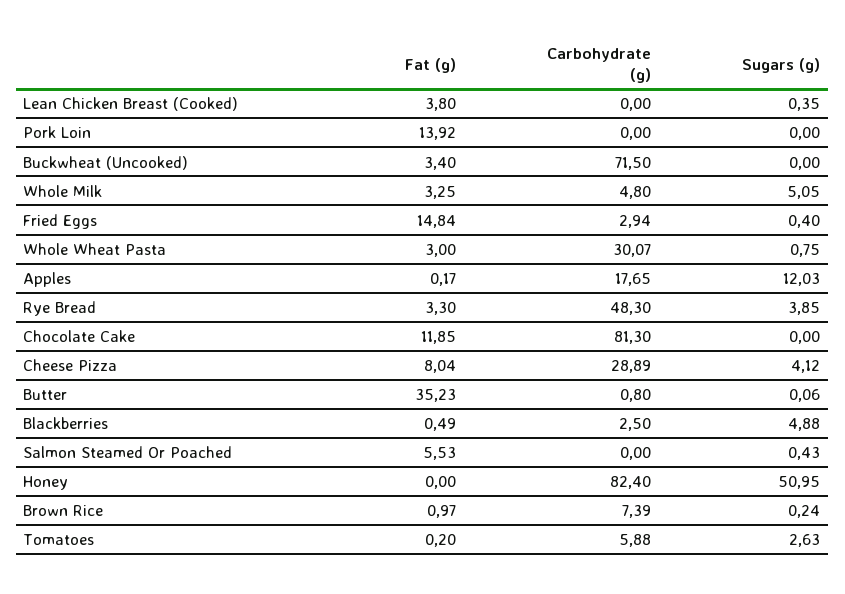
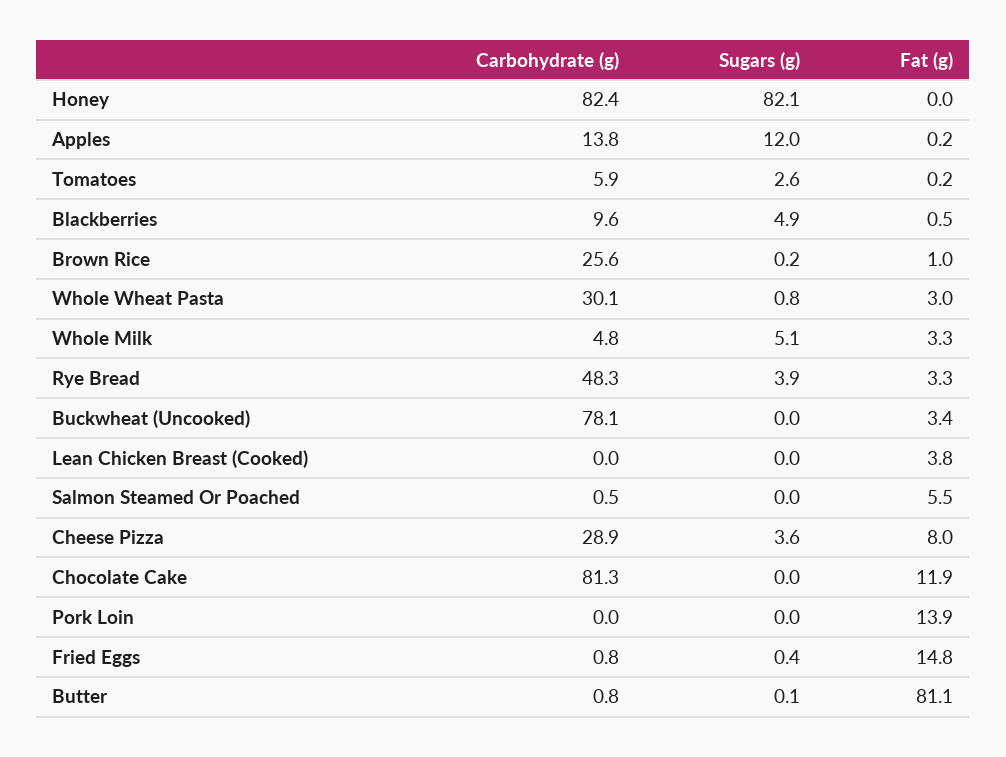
Sugars (g), Lean Chicken Breast (Cooked): 0.35 -> 0
Carbohydrate (g), Buckwheat (Uncooked): 71.5 -> 78.1
Carbohydrate (g), Fried Eggs: 2.94 -> 0.8
Carbohydrate (g), Apples: 17.65 -> 13.8
Sugars (g), Cheese Pizza: 4.12 -> 3.6
Fat (g), Butter: 35.23 -> 81.1
Carbohydrate (g), Blackberries: 2.5 -> 9.6
Carbohydrate (g), Salmon Steamed Or Poached: 0 -> 0.5
Sugars (g), Salmon Steamed Or Poached: 0.43 -> 0
Sugars (g), Honey: 50.95 -> 82.1
Carbohydrate (g), Brown Rice: 7.39 -> 25.6

